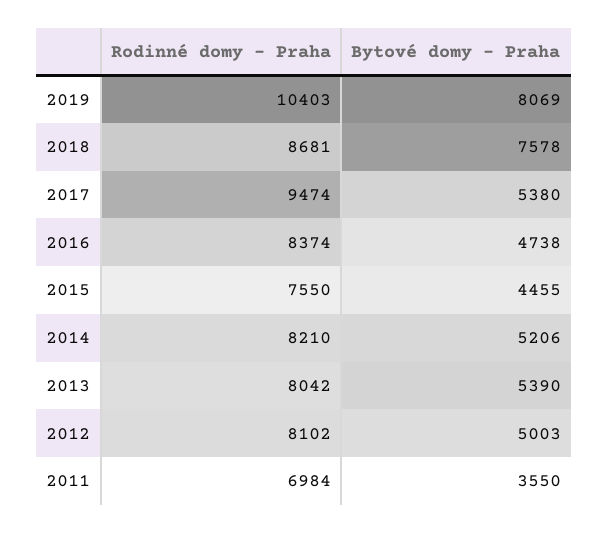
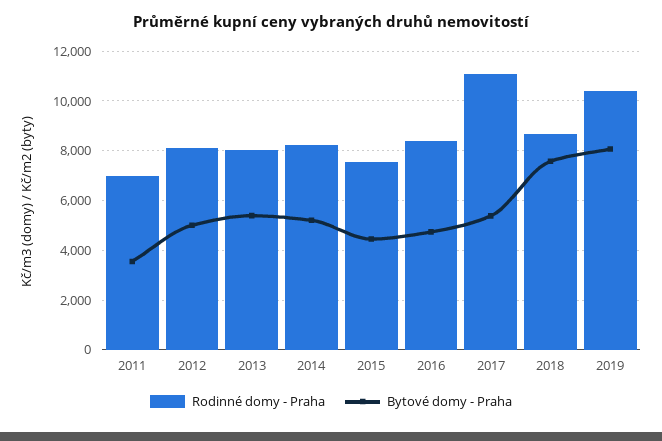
Rodinné domy - Praha, 2017: 9474 -> 11000

